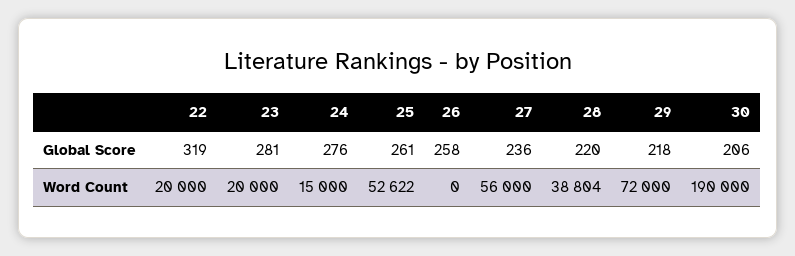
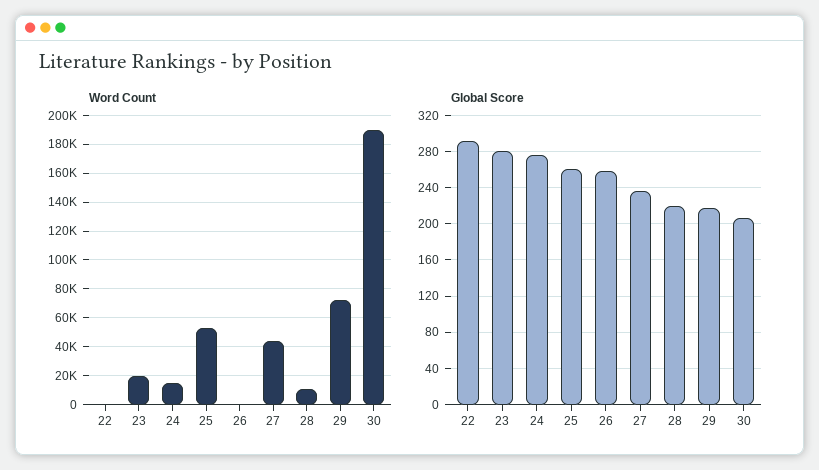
Global Score, 22: 319 -> 290
Word Count, 22: 20000 -> 0
Word Count, 27: 56000 -> 45000
Word Count, 28: 38804 -> 10000

